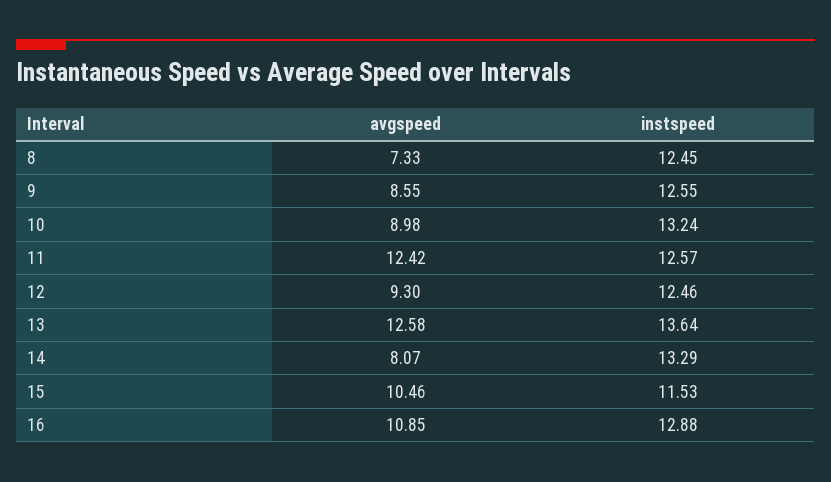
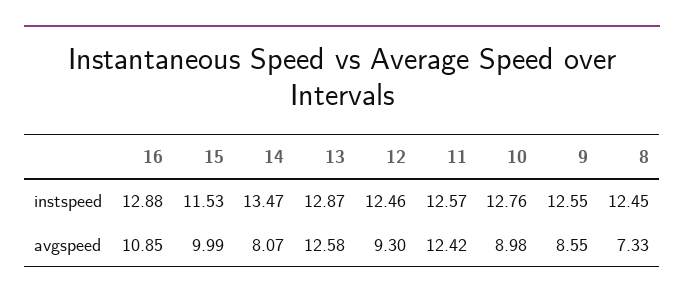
instspeed, 10: 13.24 -> 12.76
instspeed, 13: 13.64 -> 12.87
instspeed, 14: 13.29 -> 13.47
avgspeed, 15: 10.46 -> 9.99

